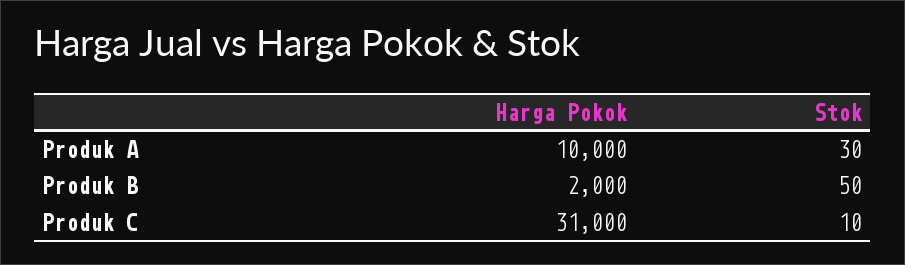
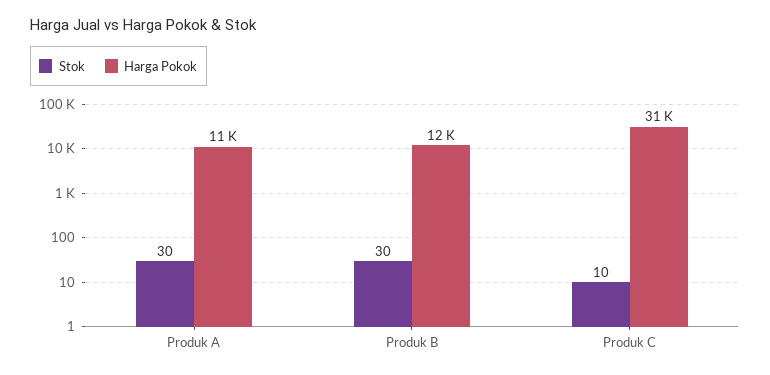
Harga Pokok, Produk A: 10000 -> 11000
Harga Pokok, Produk B: 2000 -> 12000
Stok, Produk B: 50 -> 30

